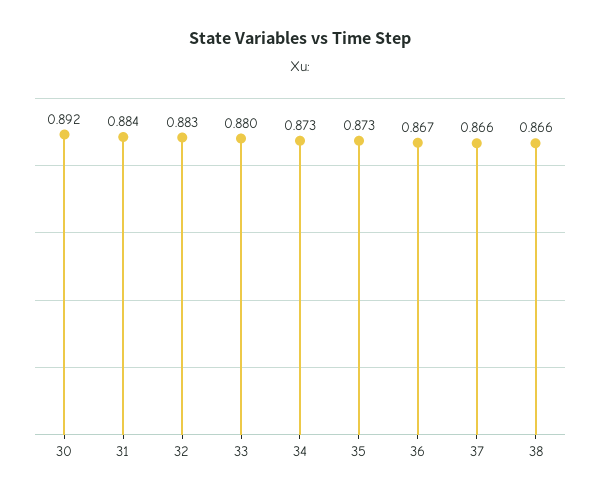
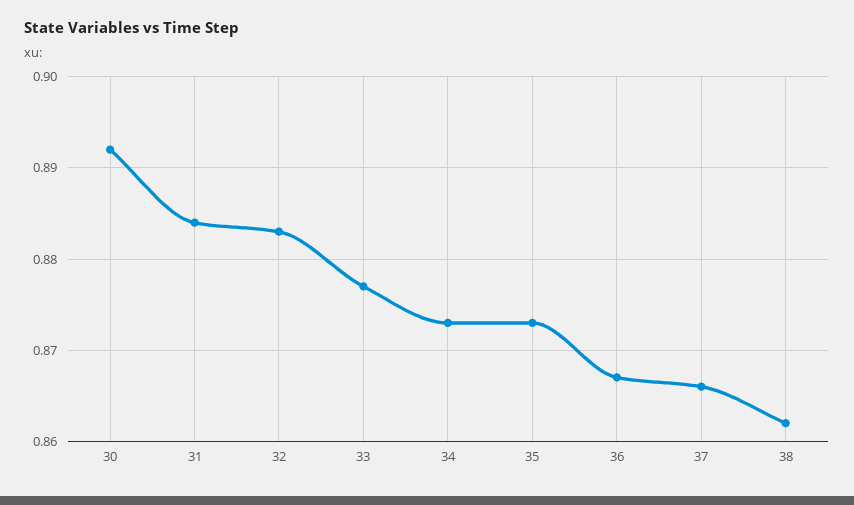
33: 0.88 -> 0.877
38: 0.866 -> 0.862

